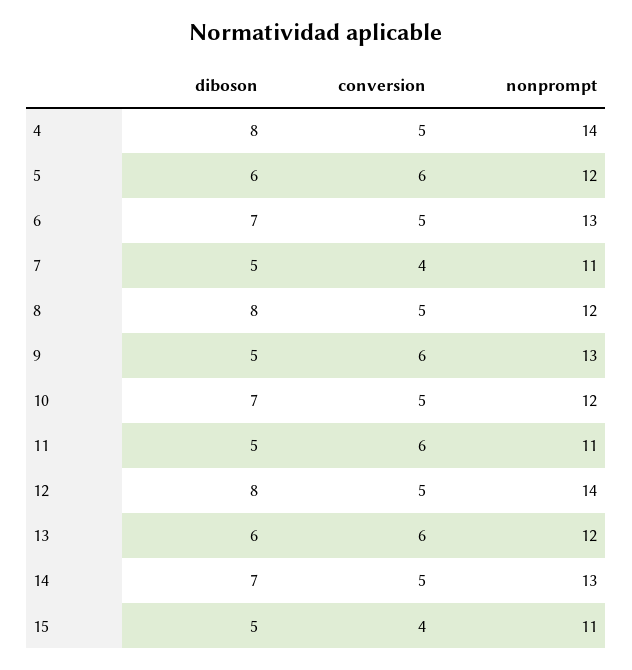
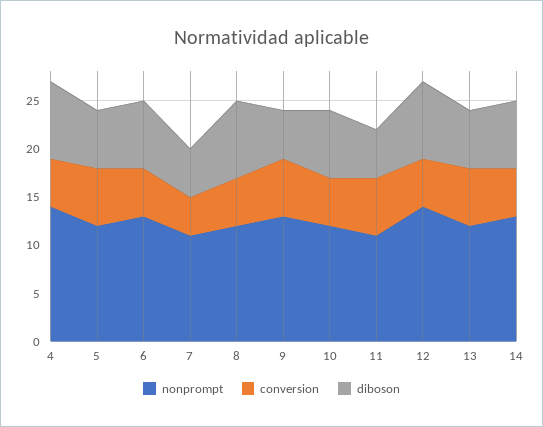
diboson, 15: 5 -> none
conversion, 15: 4 -> none
nonprompt, 15: 11 -> none

